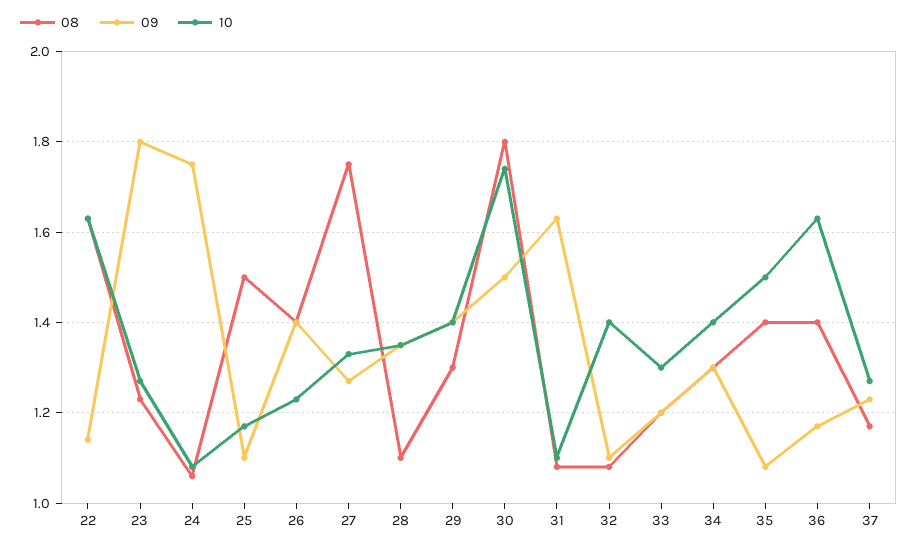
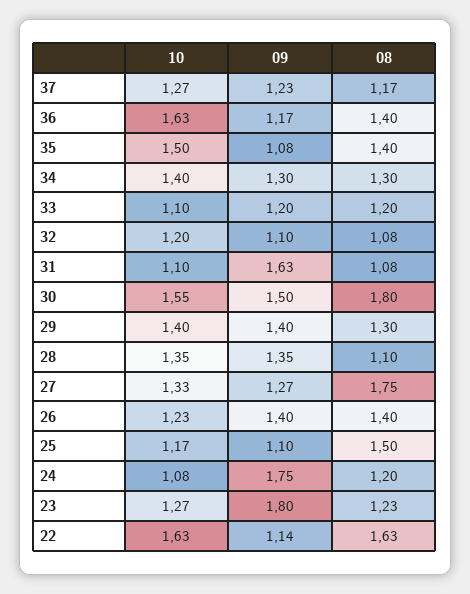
08, 24: 1.05 -> 1.2
10, 30: 1.75 -> 1.55
10, 32: 1.4 -> 1.2
10, 33: 1.3 -> 1.1

